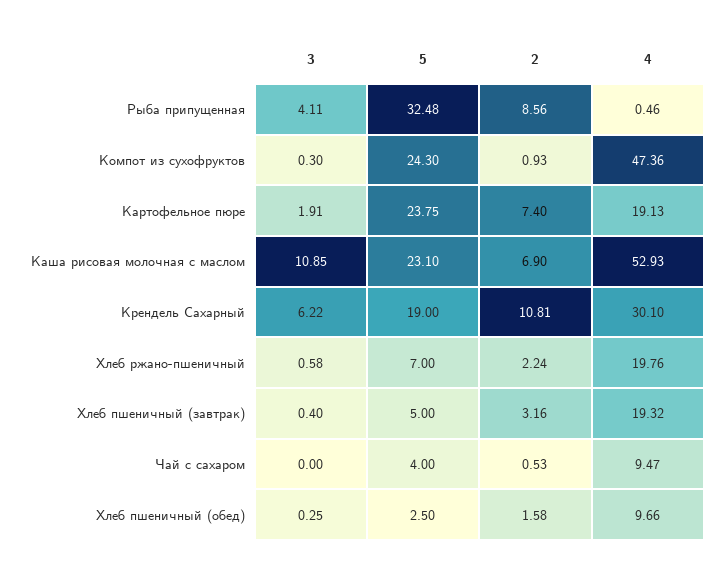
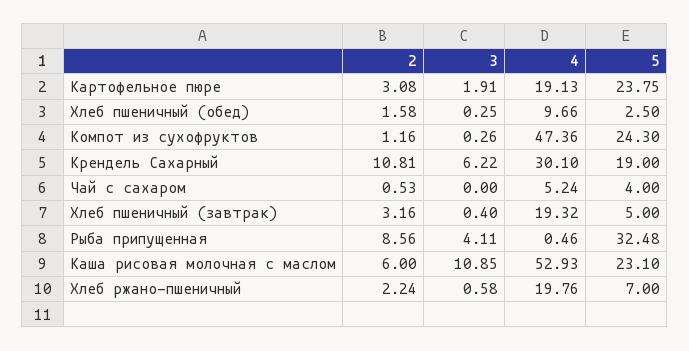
3, Компот из сухофруктов: 0.3 -> 0.26
2, Компот из сухофруктов: 0.93 -> 1.16
2, Картофельное пюре: 7.4 -> 3.08
2, Каша рисовая молочная с маслом: 6.9 -> 6
4, Чай с сахаром: 9.47 -> 5.24

